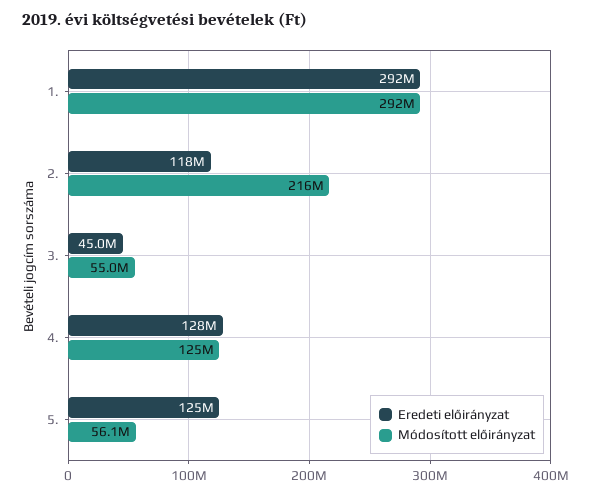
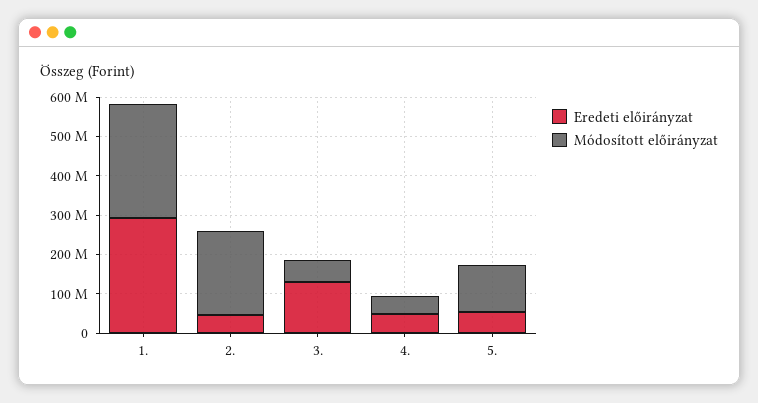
Eredeti előirányzat, 2.: 118000000 -> 50000000
Eredeti előirányzat, 3.: 45000000 -> 125000000
Eredeti előirányzat, 4.: 128000000 -> 50000000
Módosított előirányzat, 4.: 125000000 -> 50000000
Eredeti előirányzat, 5.: 125000000 -> 50000000
Módosított előirányzat, 5.: 56100000 -> 125000000

